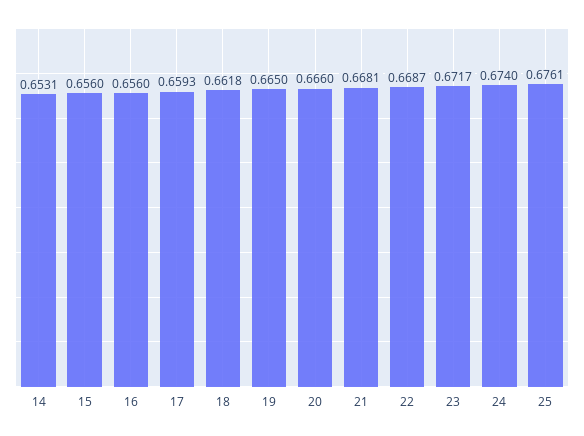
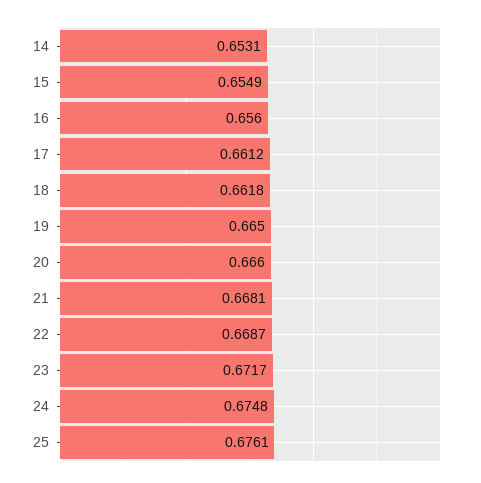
15: 0.656 -> 0.6549
17: 0.6593 -> 0.6612
24: 0.674 -> 0.6748

